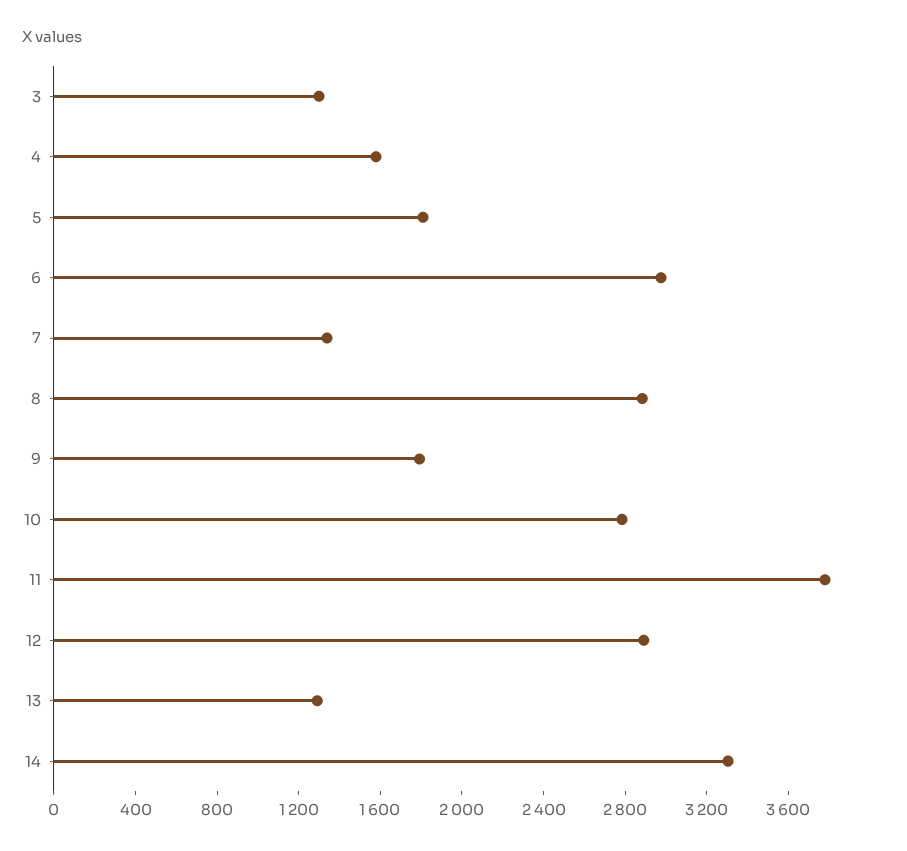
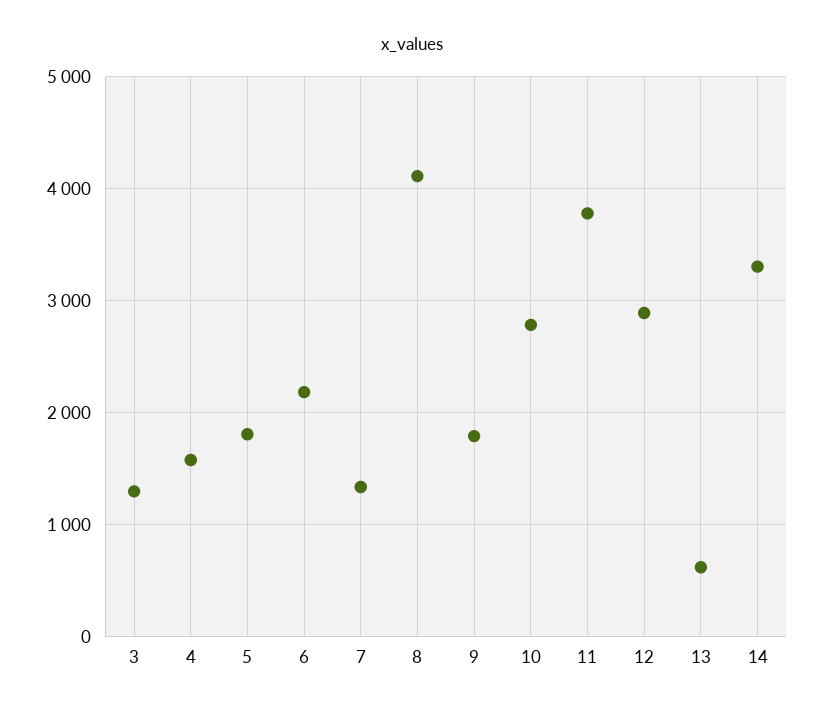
6: 3000 -> 2200
8: 2900 -> 4100
13: 1300 -> 600

